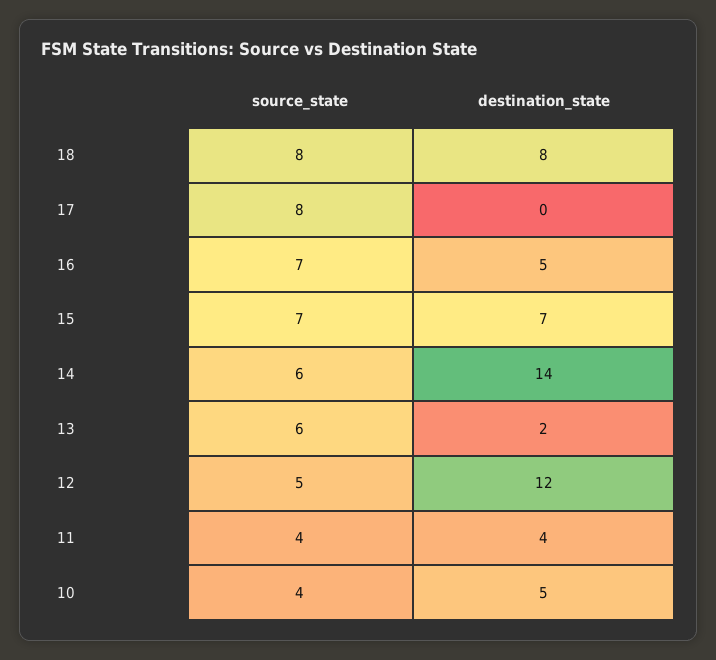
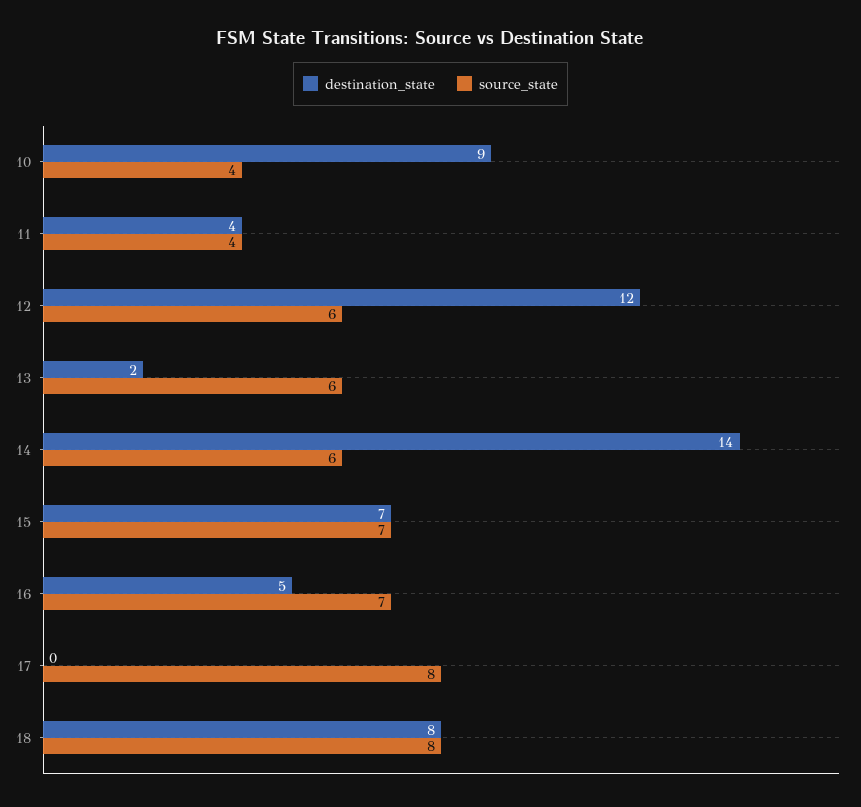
source_state, 12: 5 -> 6
destination_state, 10: 5 -> 9

